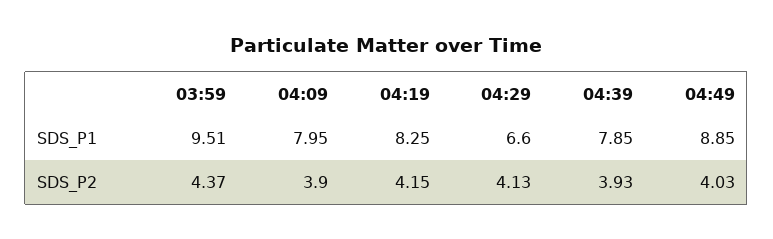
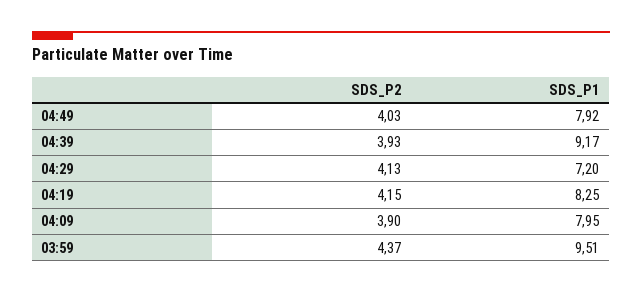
04:29, SDS_P1: 6.6 -> 7.2
04:39, SDS_P1: 7.85 -> 9.17
04:49, SDS_P1: 8.85 -> 7.92

